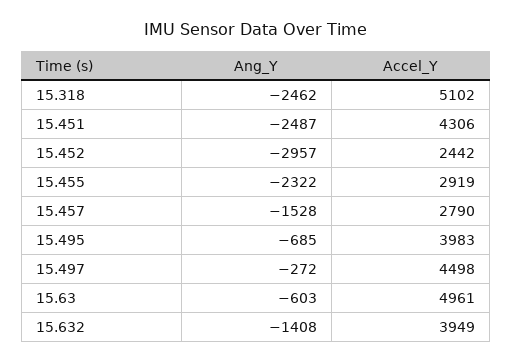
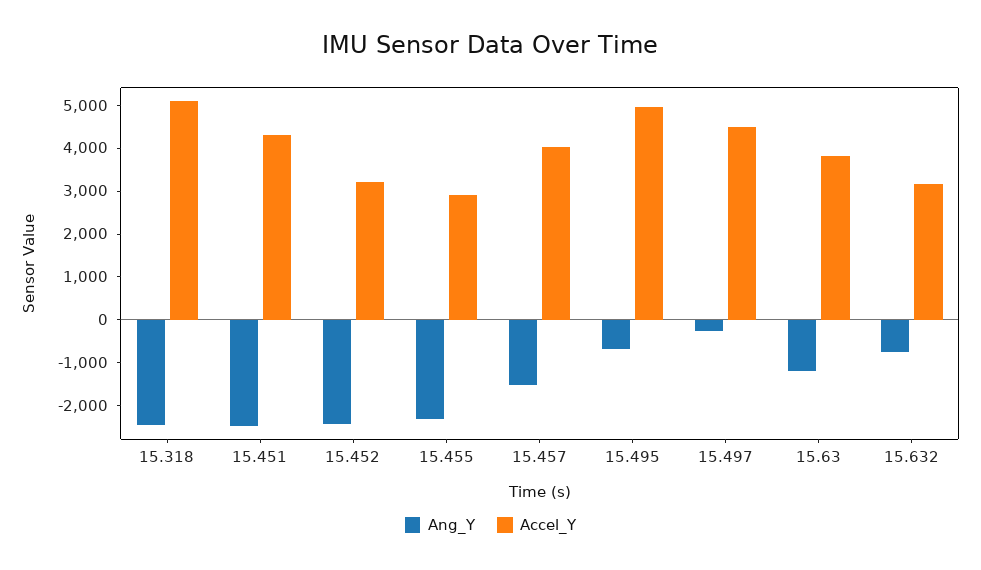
Ang_Y, 15.452: -2957 -> -2400
Accel_Y, 15.452: 2442 -> 3200
Accel_Y, 15.457: 2790 -> 4000
Accel_Y, 15.495: 3983 -> 5000
Ang_Y, 15.63: -603 -> -1200
Accel_Y, 15.63: 4961 -> 3800
Ang_Y, 15.632: -1408 -> -800
Accel_Y, 15.632: 3949 -> 3200

